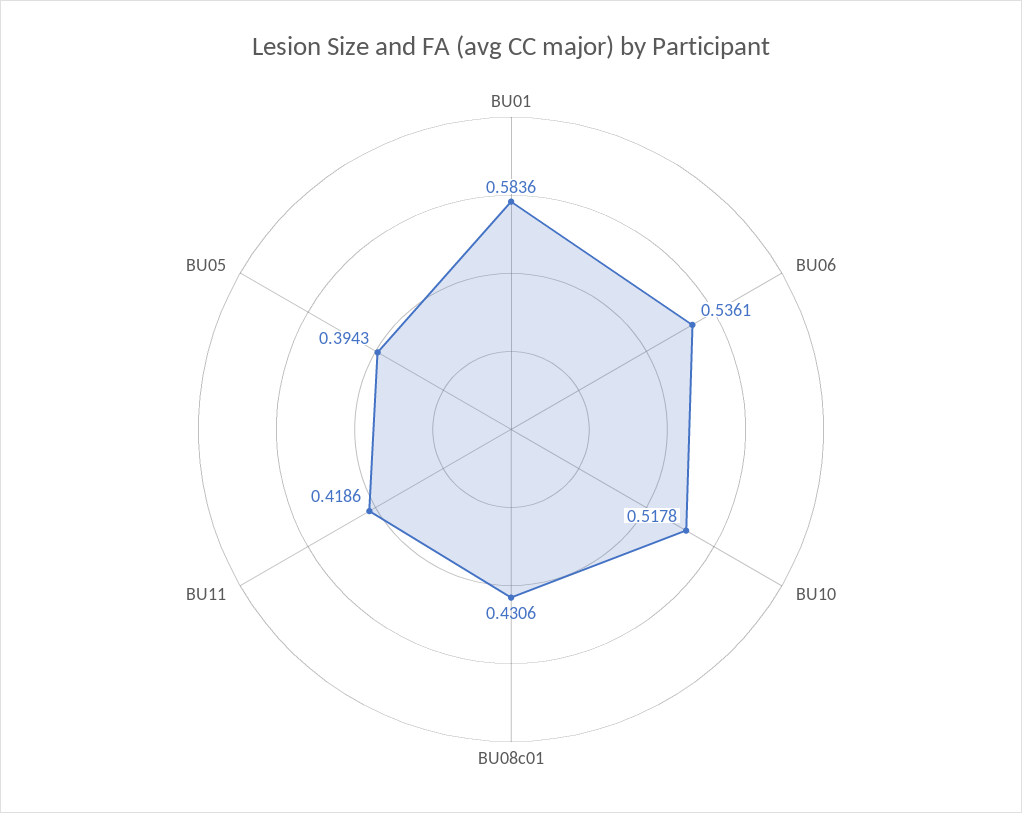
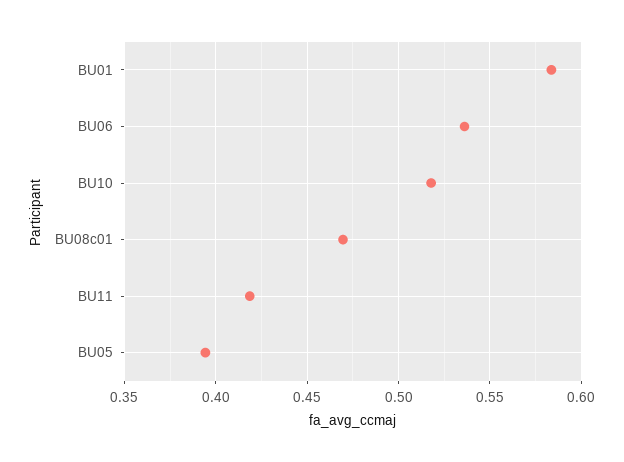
BU08c01: 0.4306 -> 0.47

